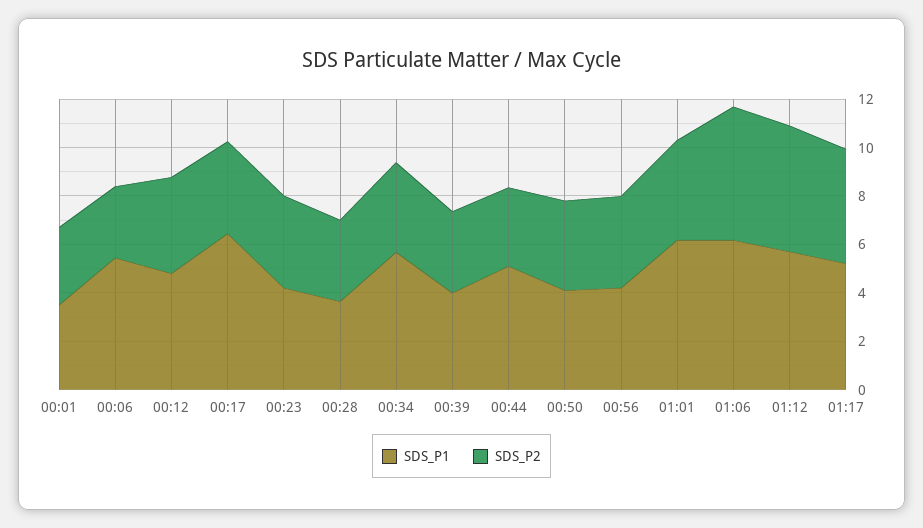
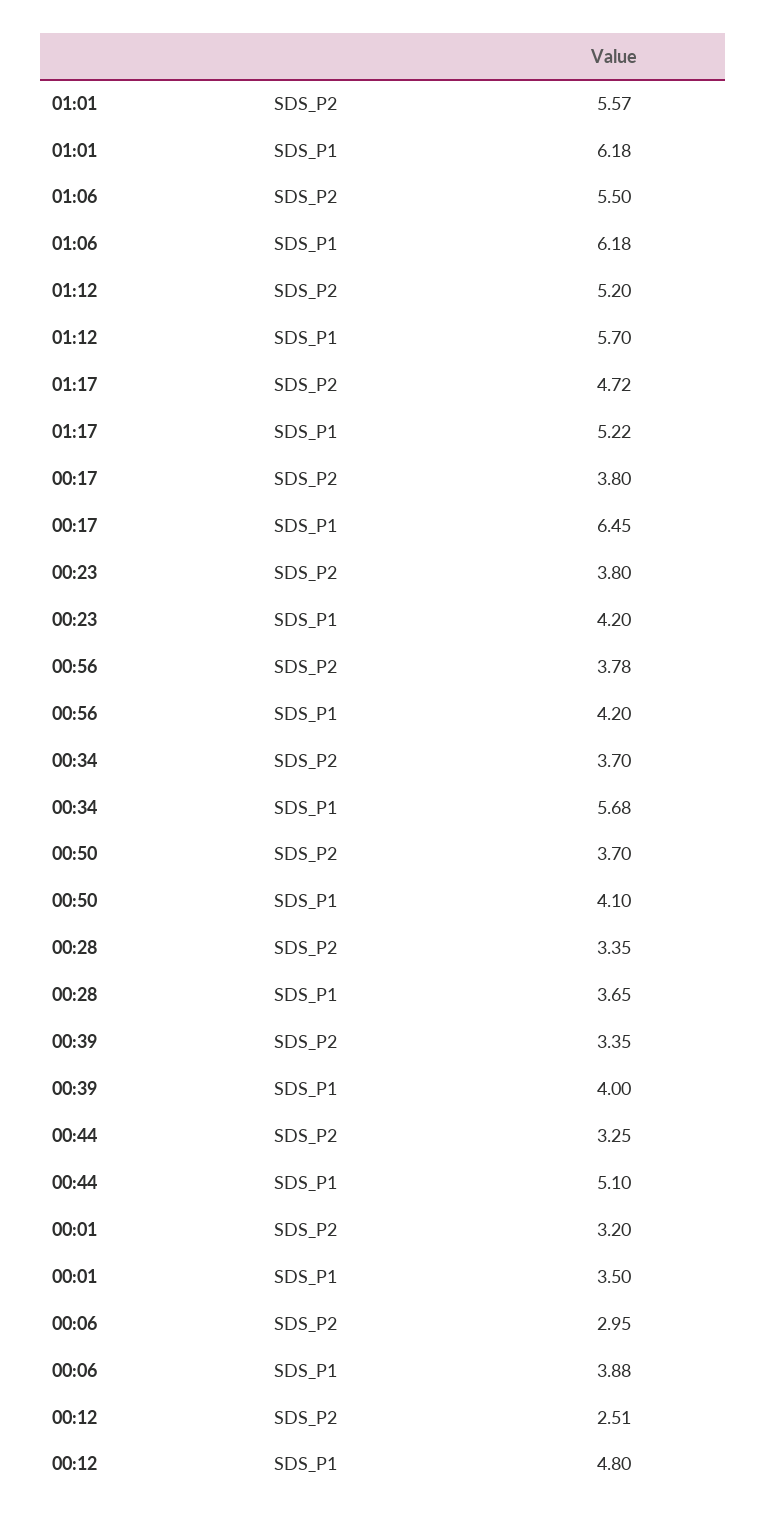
SDS_P1, 00:06: 5.5 -> 3.88
SDS_P2, 00:12: 4 -> 2.51
SDS_P2, 01:01: 4 -> 5.57

